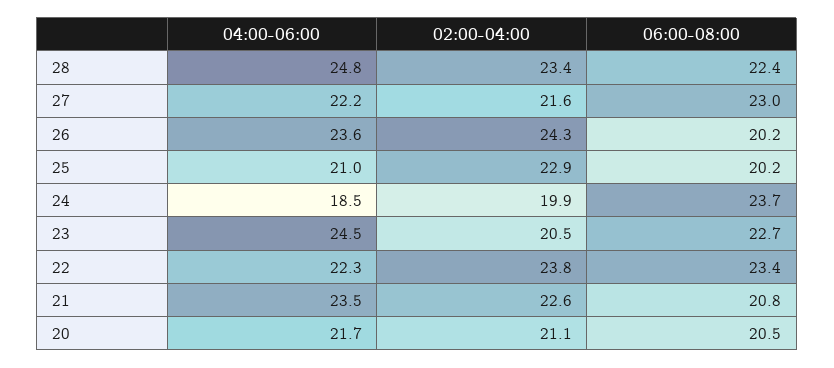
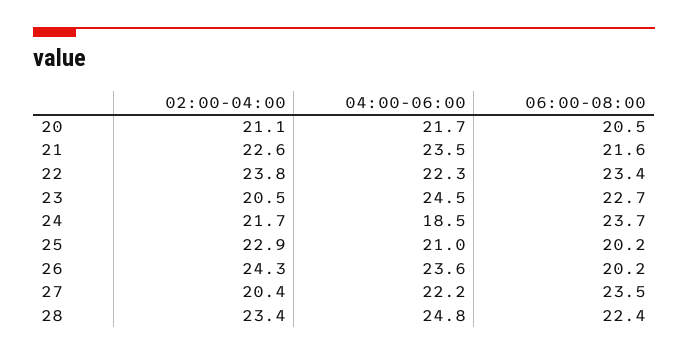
02:00-04:00, 27: 21.6 -> 20.4
06:00-08:00, 27: 23 -> 23.5
02:00-04:00, 24: 19.9 -> 21.7
06:00-08:00, 21: 20.8 -> 21.6

